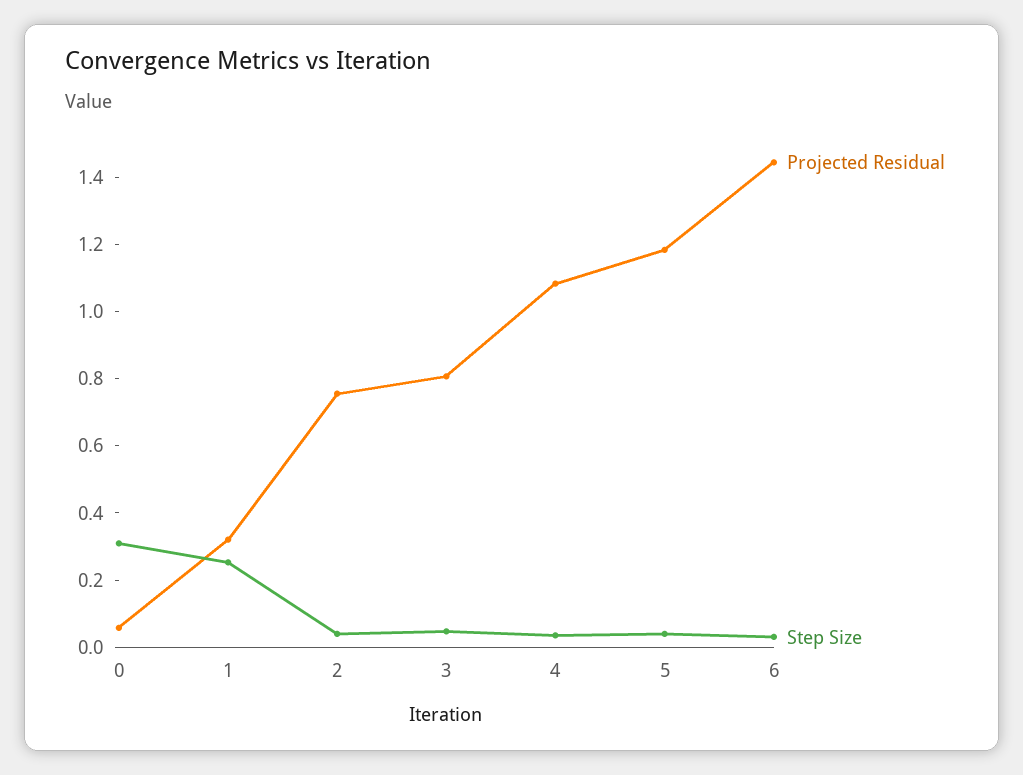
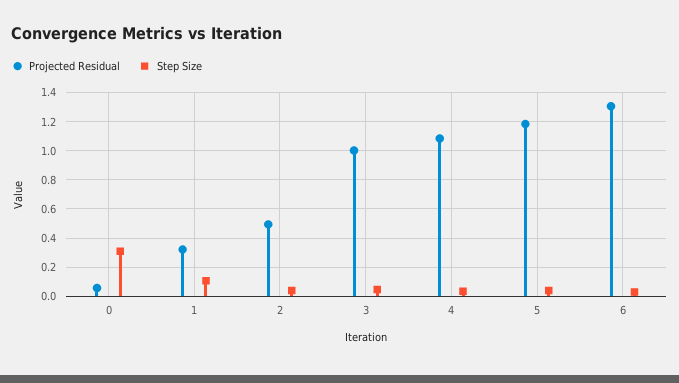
Step Size, 1: 0.25 -> 0.1
Projected Residual, 2: 0.75 -> 0.5
Projected Residual, 3: 0.8 -> 1
Projected Residual, 6: 1.45 -> 1.3

